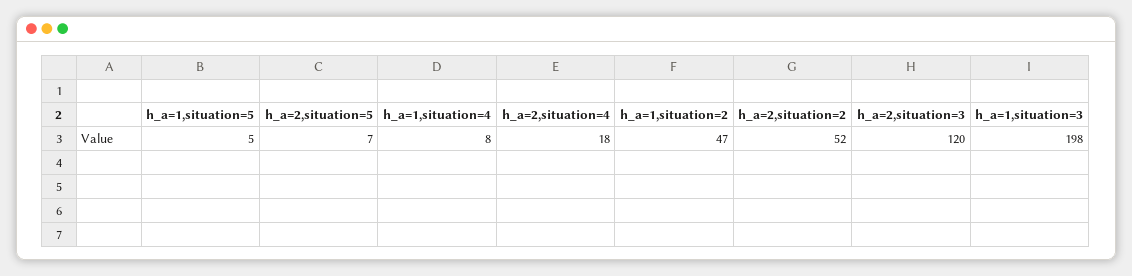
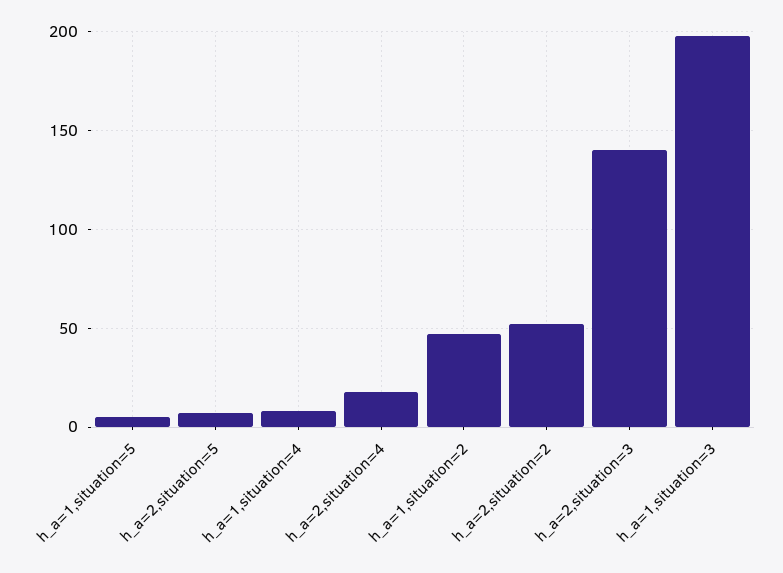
h_a=2,situation=3: 120 -> 140

